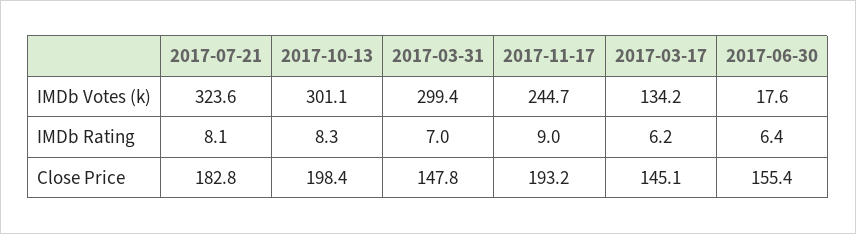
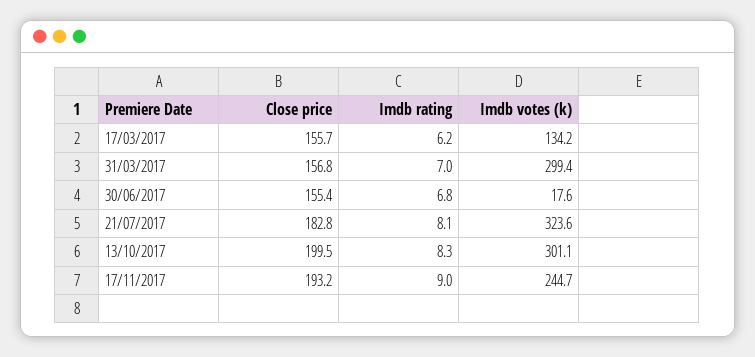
2017-06-30, IMDb Rating: 6.4 -> 6.8
2017-10-13, Close Price: 198.4 -> 199.5
2017-03-31, Close Price: 147.8 -> 156.8
2017-03-17, Close Price: 145.1 -> 155.7

